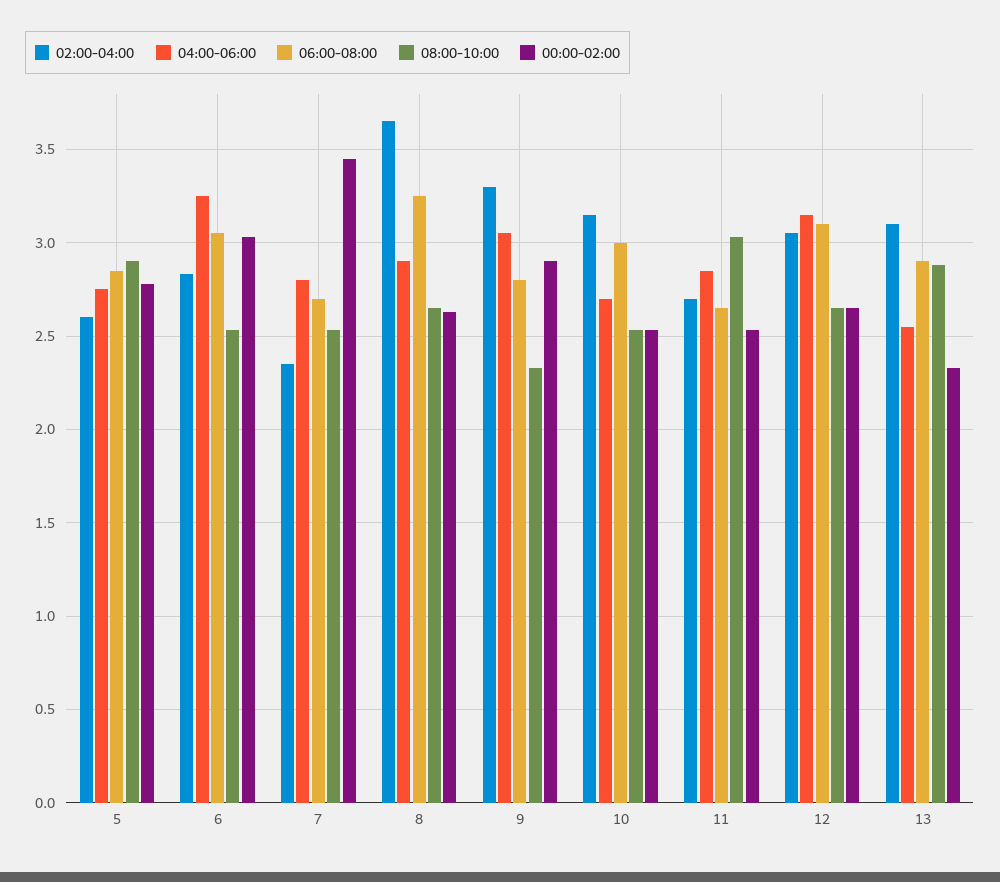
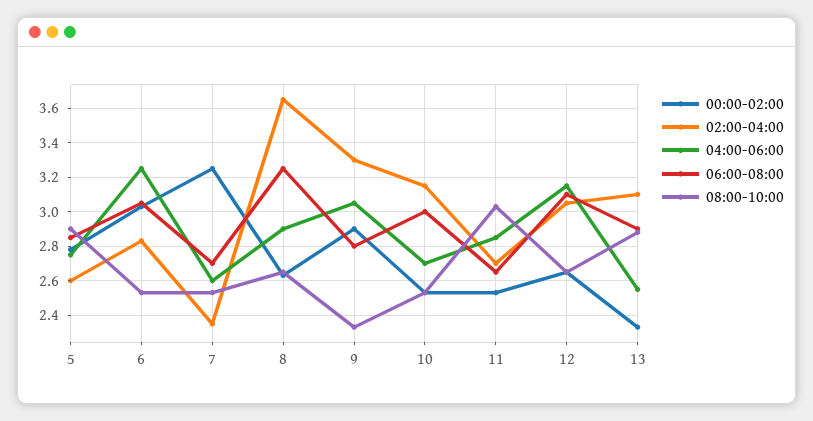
04:00-06:00, 7: 2.8 -> 2.6
00:00-02:00, 7: 3.45 -> 3.25

